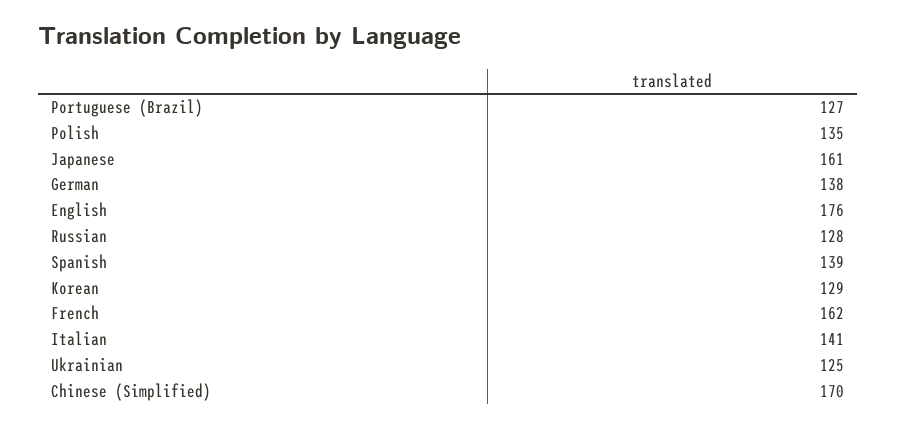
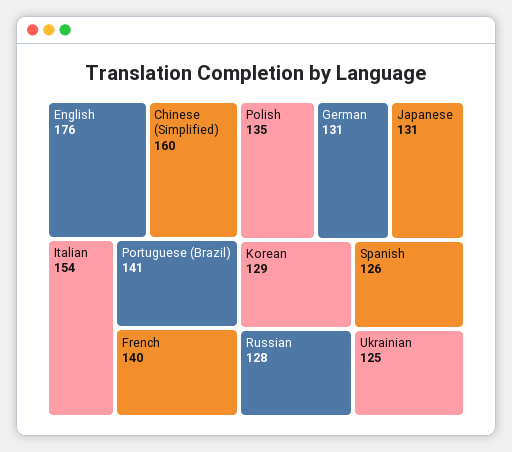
Portuguese (Brazil): 127 -> 141
Japanese: 161 -> 131
German: 138 -> 131
Spanish: 139 -> 126
French: 162 -> 140
Italian: 141 -> 154
Chinese (Simplified): 170 -> 160

